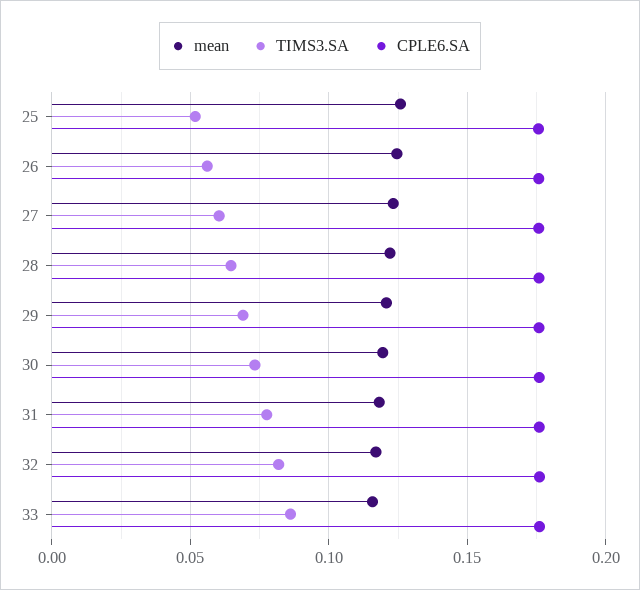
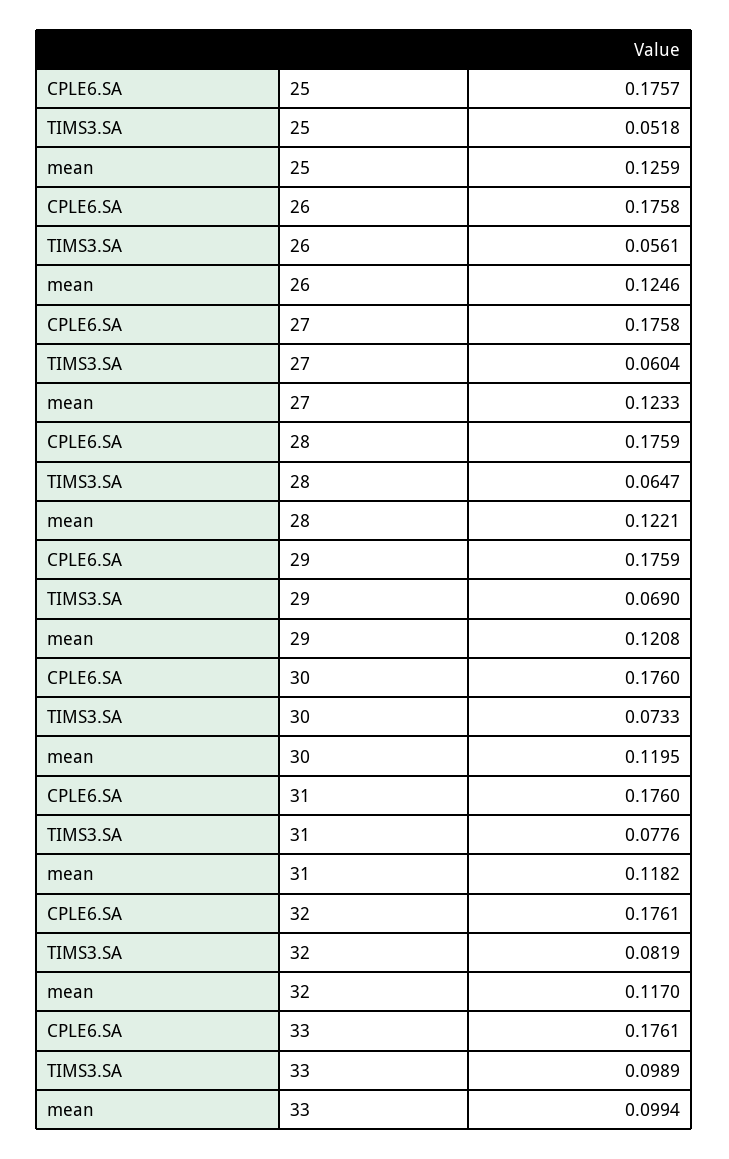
mean, 33: 0.115 -> 0.0994
TIMS3.SA, 33: 0.085 -> 0.0989

